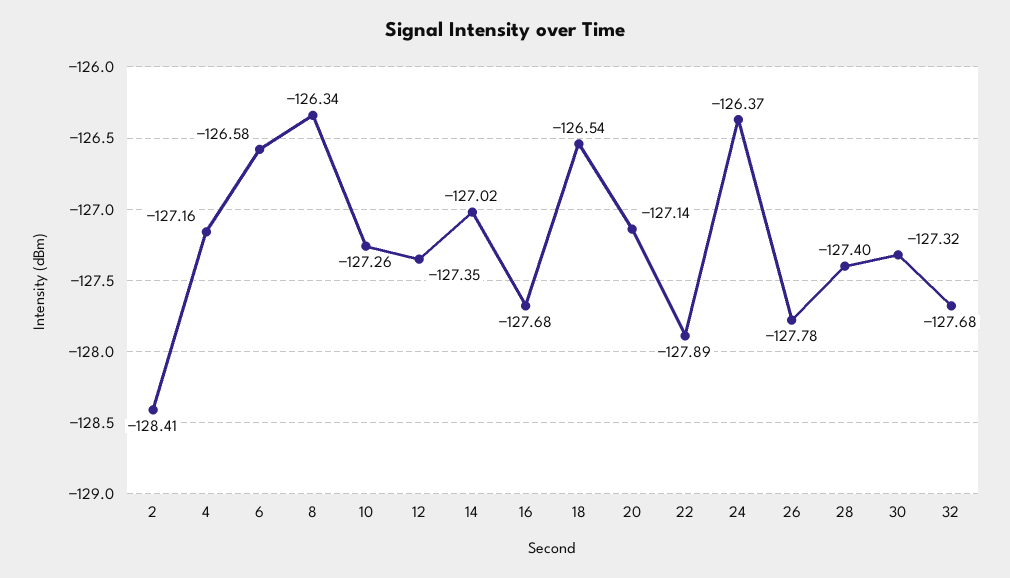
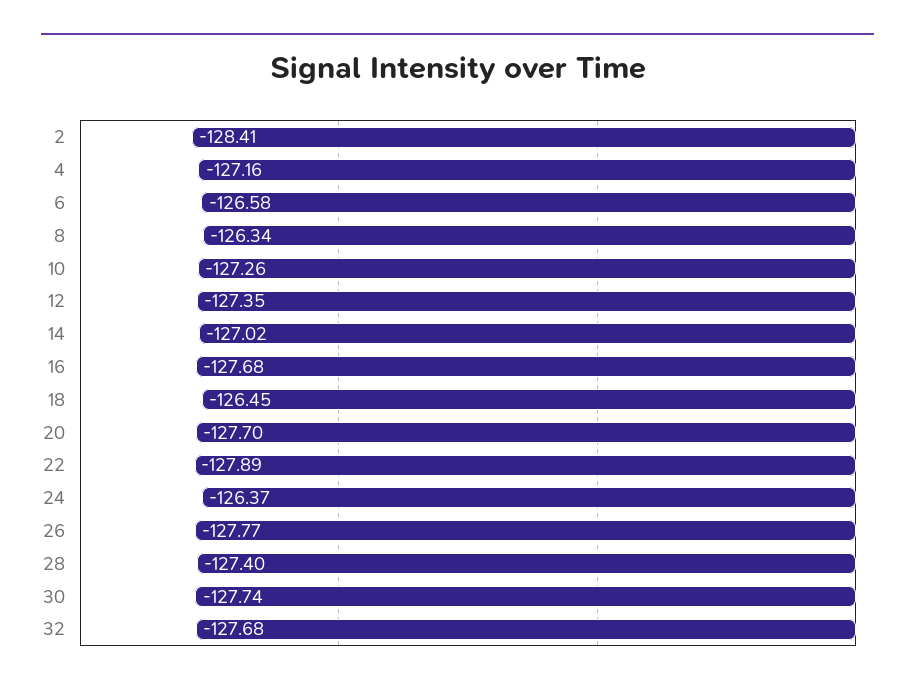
18: -126.54 -> -126.45
20: -127.14 -> -127.7
26: -127.78 -> -127.77
30: -127.32 -> -127.74

